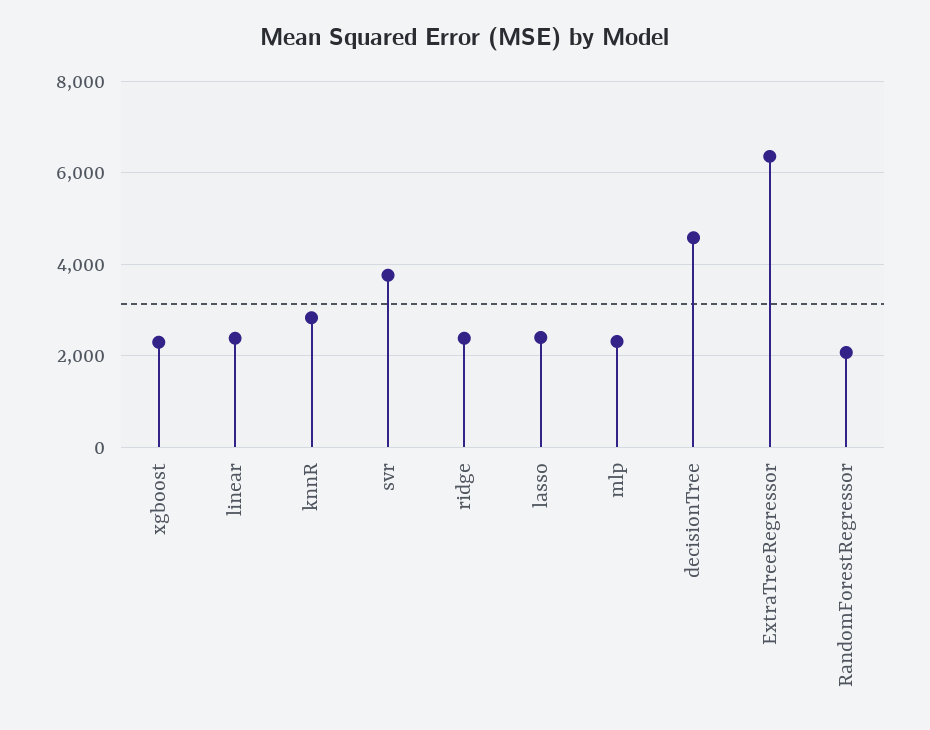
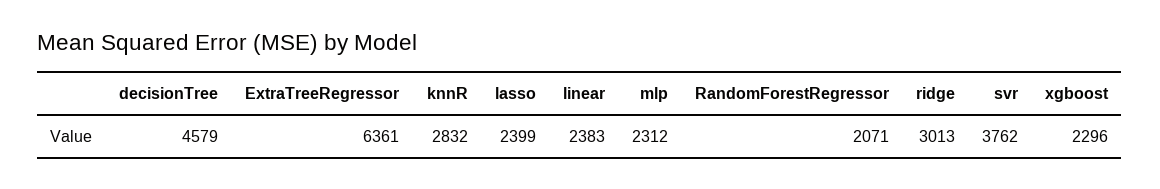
ridge: 2400 -> 3013

